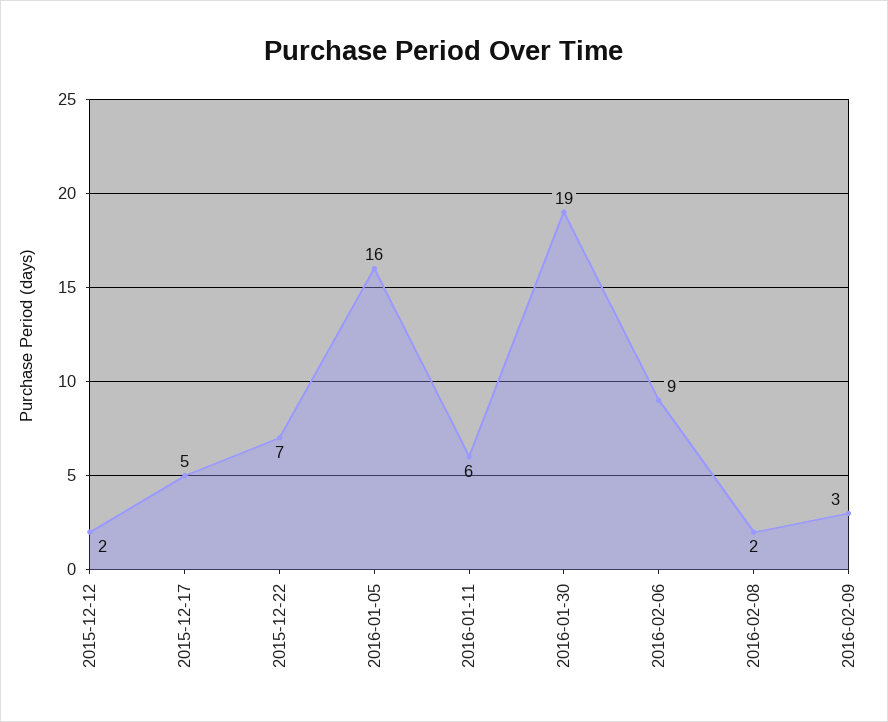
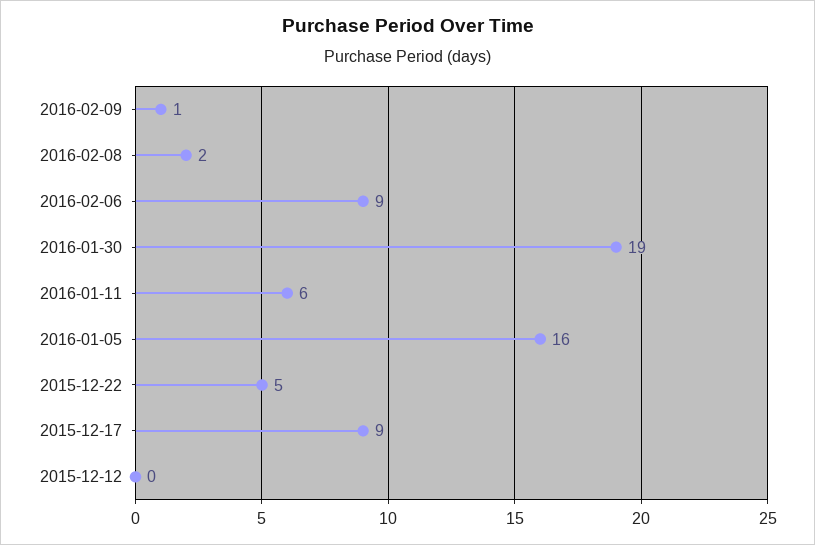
2015-12-12: 2 -> 0
2015-12-17: 5 -> 9
2015-12-22: 7 -> 5
2016-02-09: 3 -> 1

